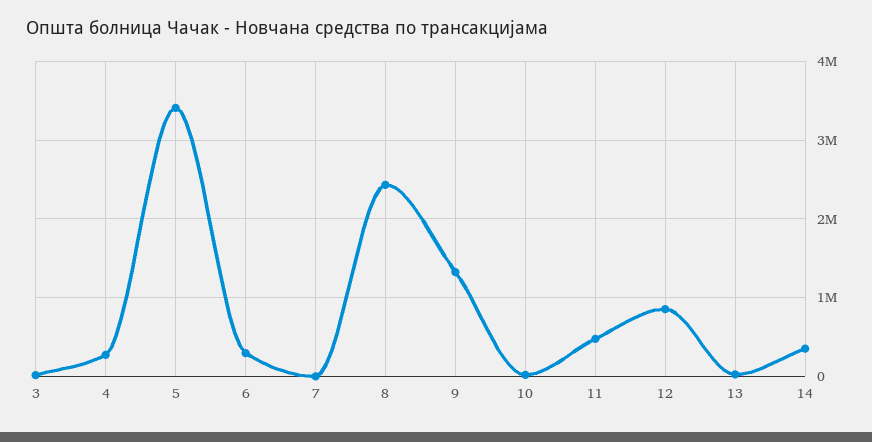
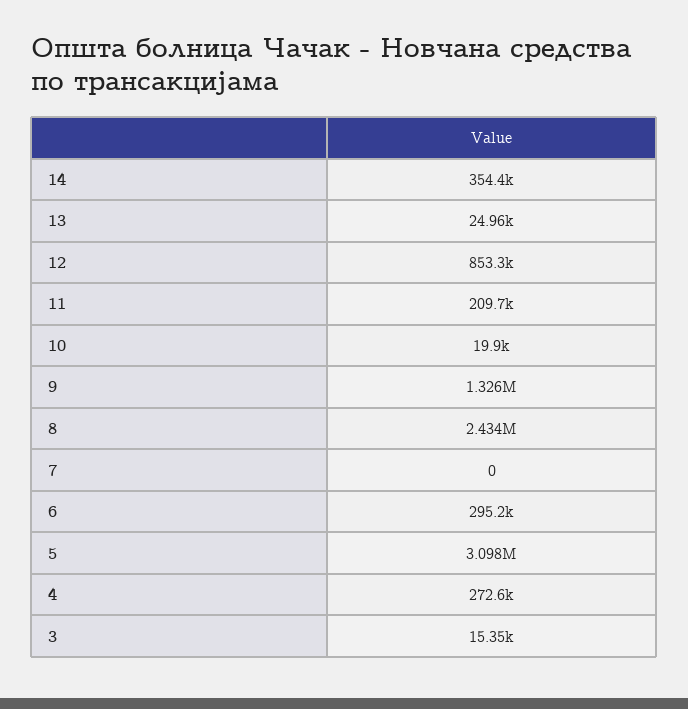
5: 3400000 -> 3098000
11: 500000 -> 209700

